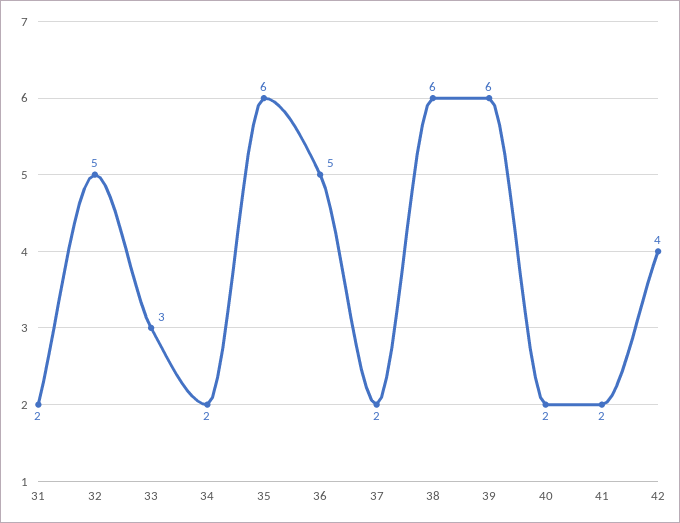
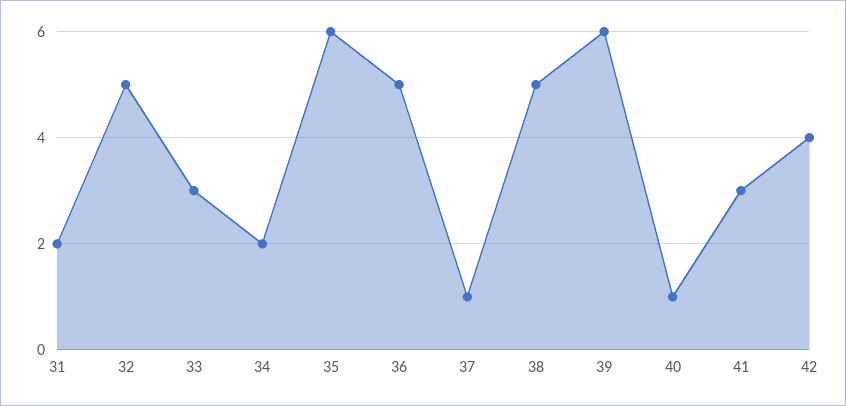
37: 2 -> 1
38: 6 -> 5
40: 2 -> 1
41: 2 -> 3

